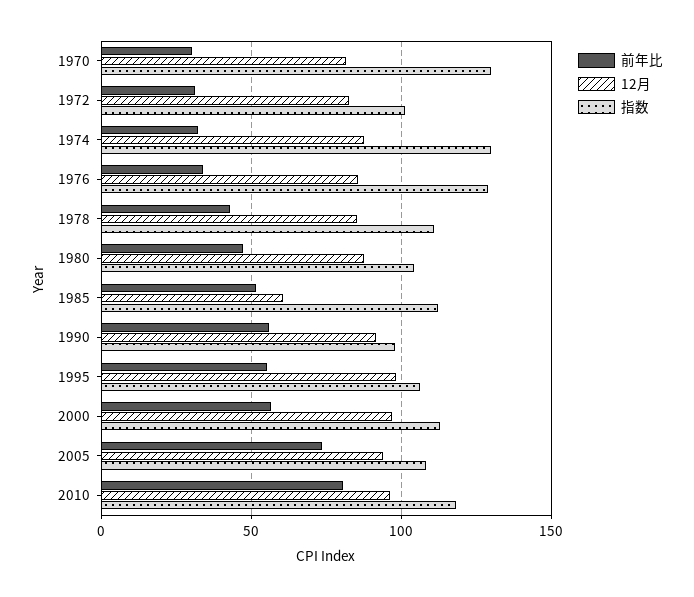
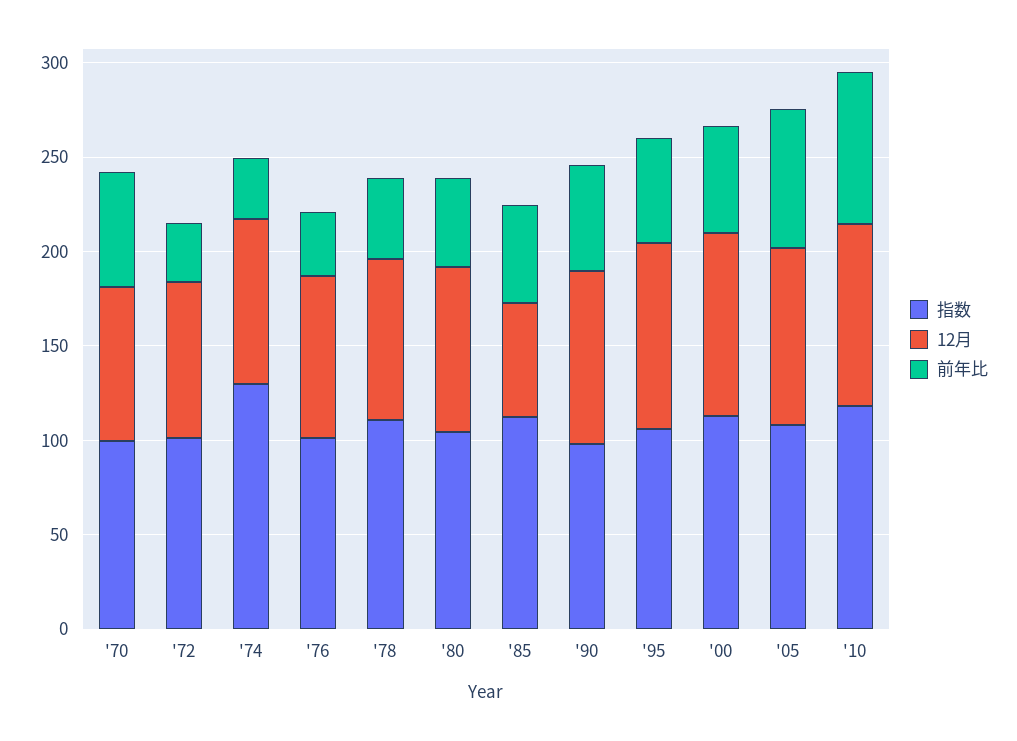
前年比, 1970: 30 -> 60
指数, 1970: 130 -> 100
指数, 1976: 130 -> 100

